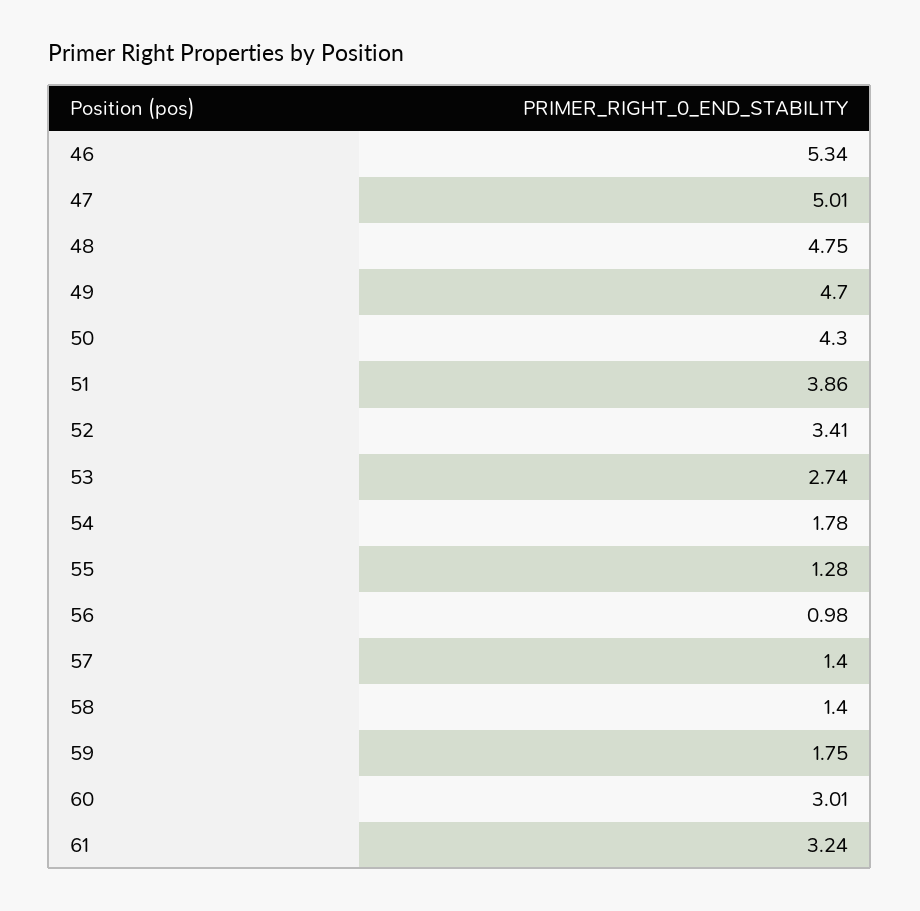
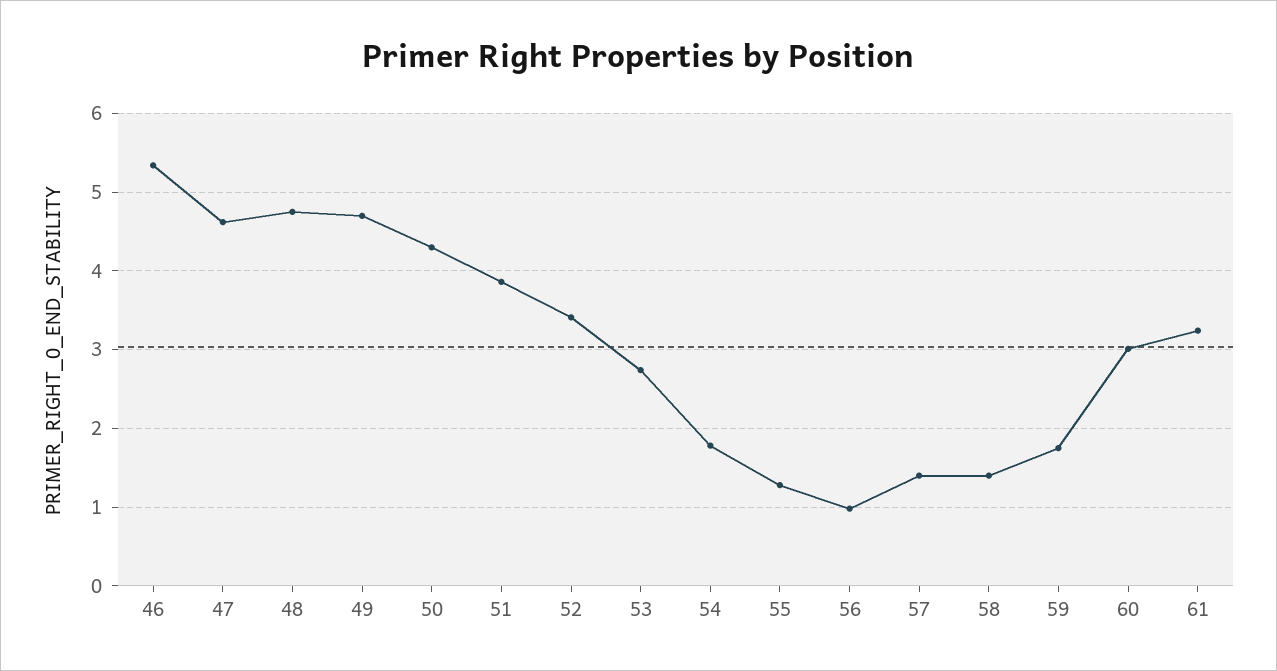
47: 5.01 -> 4.6

